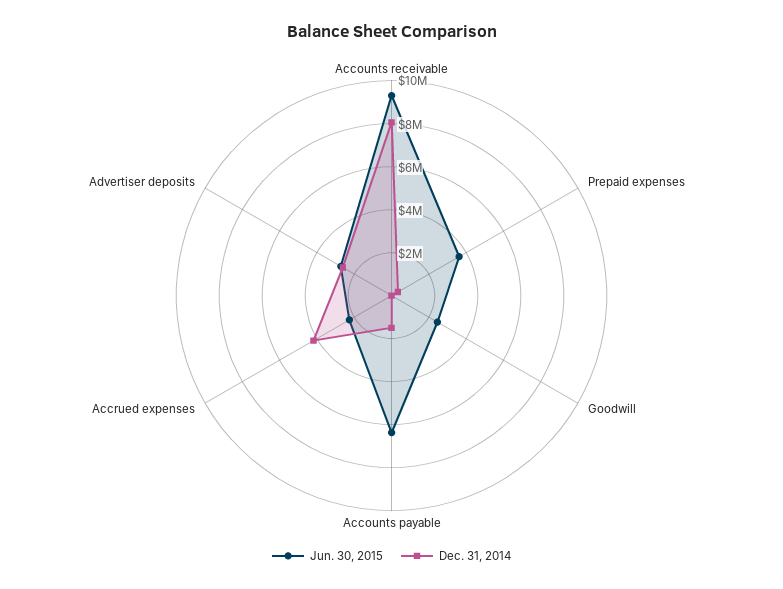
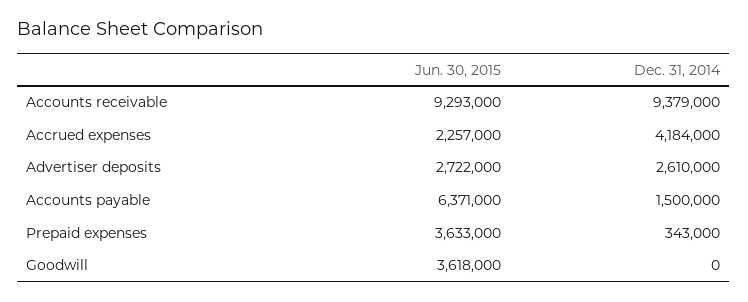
Dec. 31, 2014, Accounts receivable: 8000000 -> 9379000
Jun. 30, 2015, Goodwill: 2500000 -> 3618000

